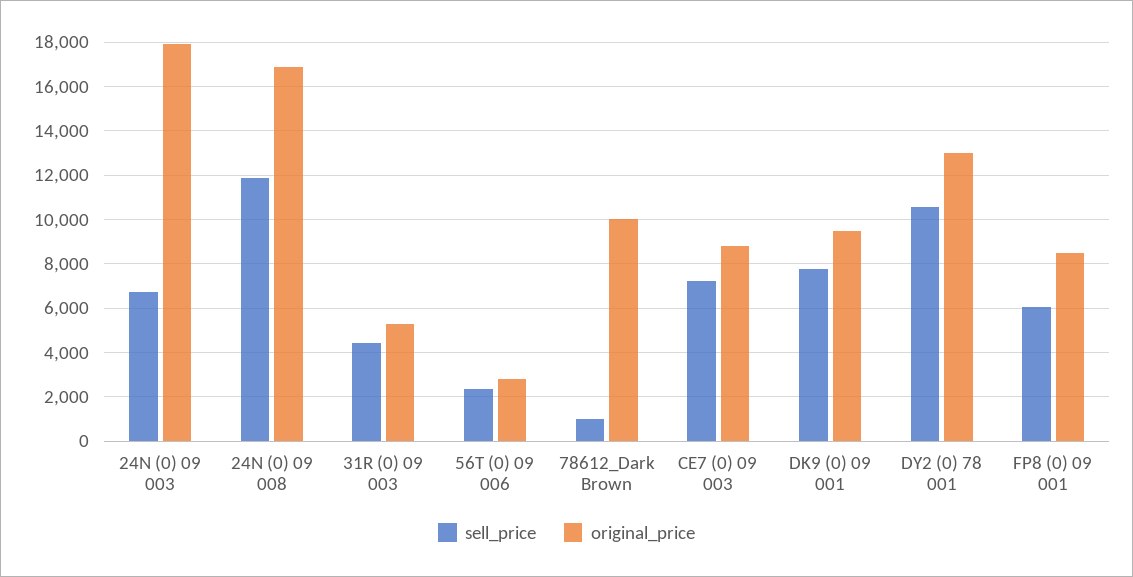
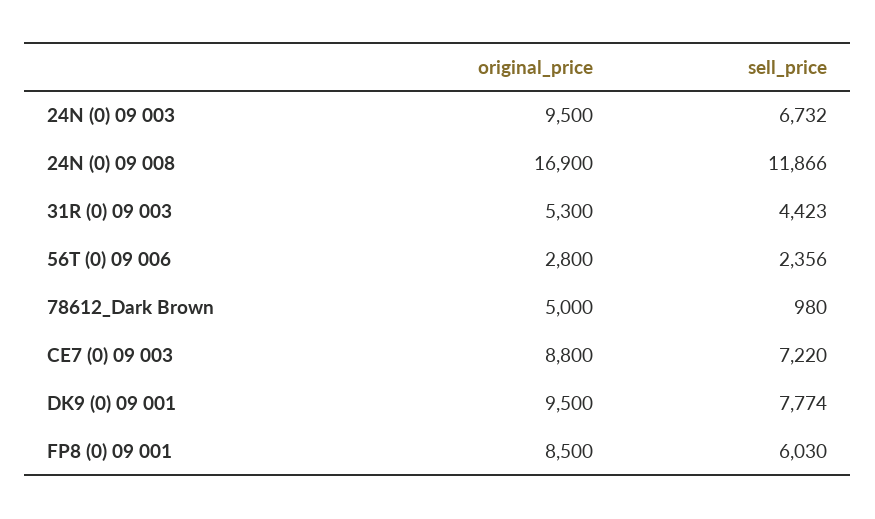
original_price, 24N (0) 09 003: 18000 -> 9500
original_price, 78612_Dark Brown: 10000 -> 5000
sell_price, DY2 (0) 78 001: 10500 -> none
original_price, DY2 (0) 78 001: 13000 -> none

